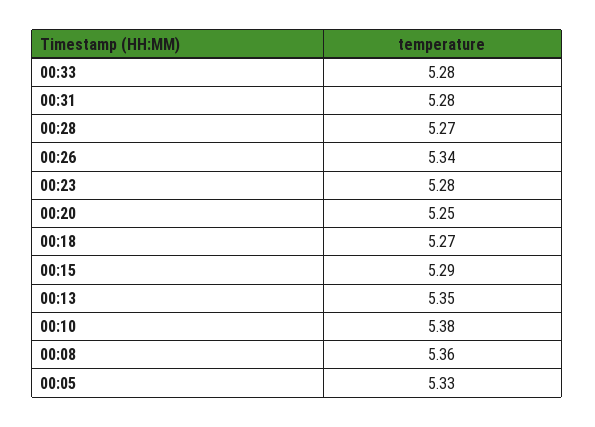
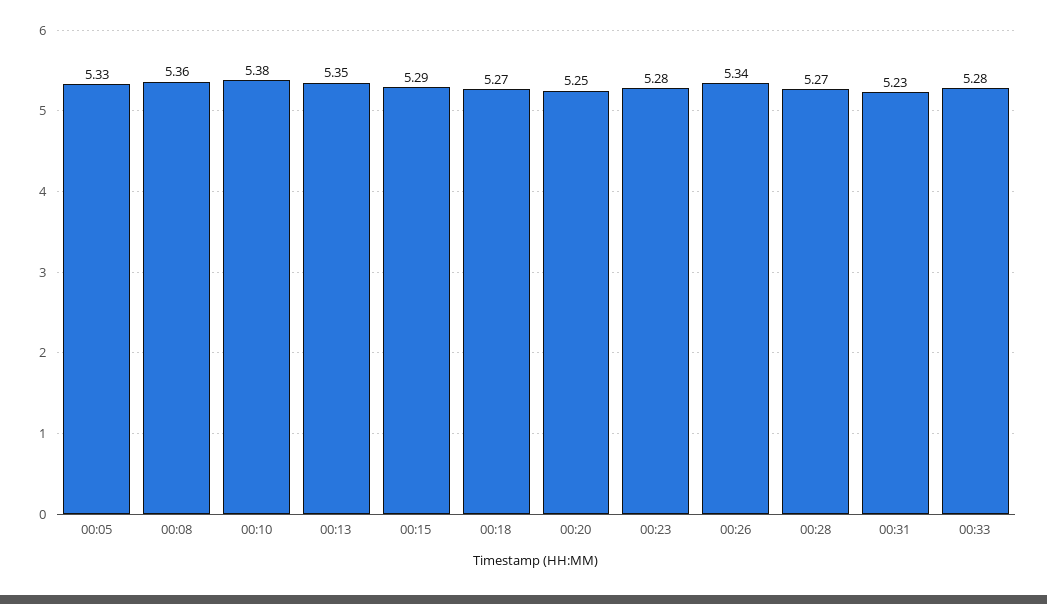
00:31: 5.28 -> 5.23

